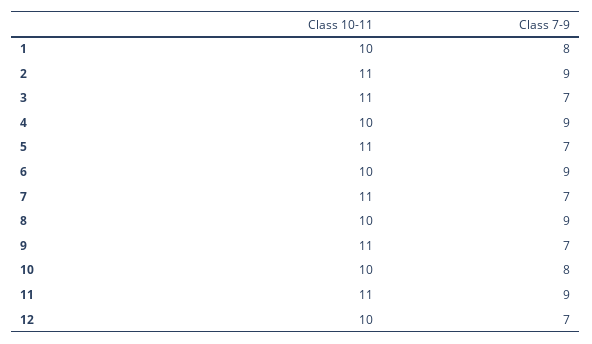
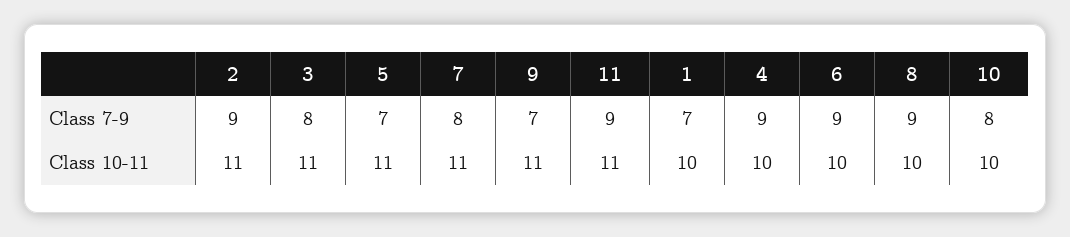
Class 7-9, 1: 8 -> 7
Class 7-9, 3: 7 -> 8
Class 7-9, 7: 7 -> 8
Class 10-11, 12: 10 -> none
Class 7-9, 12: 7 -> none

